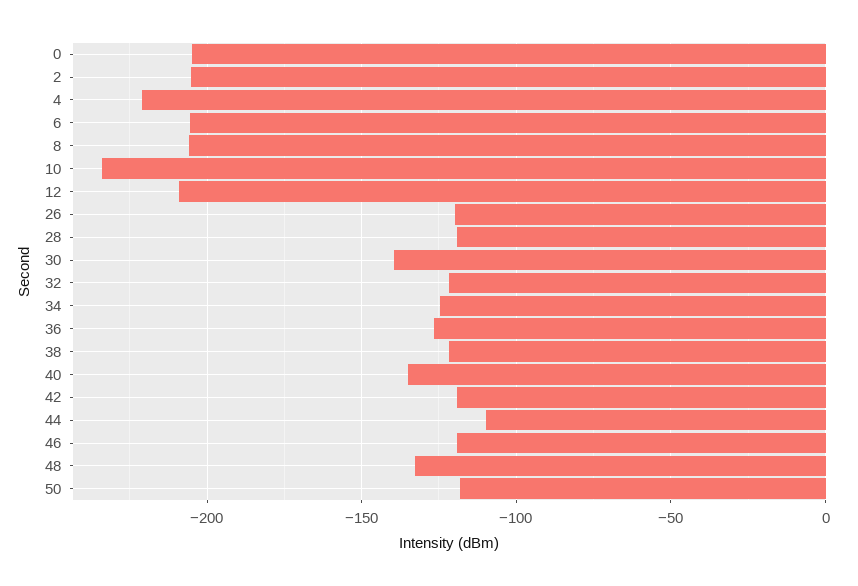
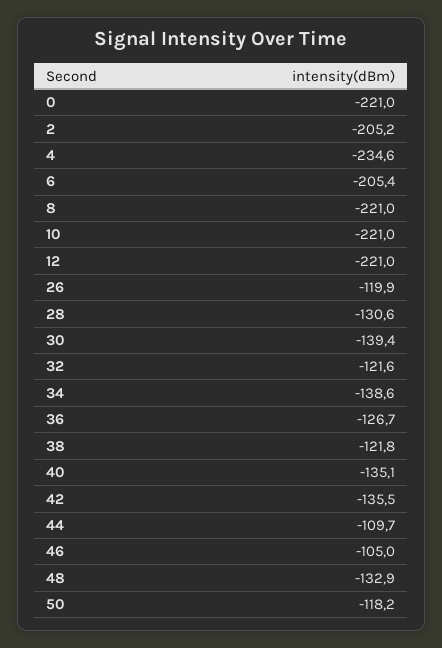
0: -205 -> -221
4: -220 -> -234.6
8: -205 -> -221
10: -235 -> -221
12: -210 -> -221
28: -120 -> -130.6
34: -125 -> -138.6
42: -120 -> -135.5
46: -120 -> -105

